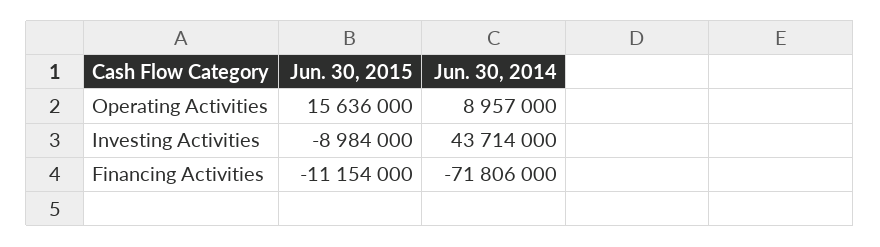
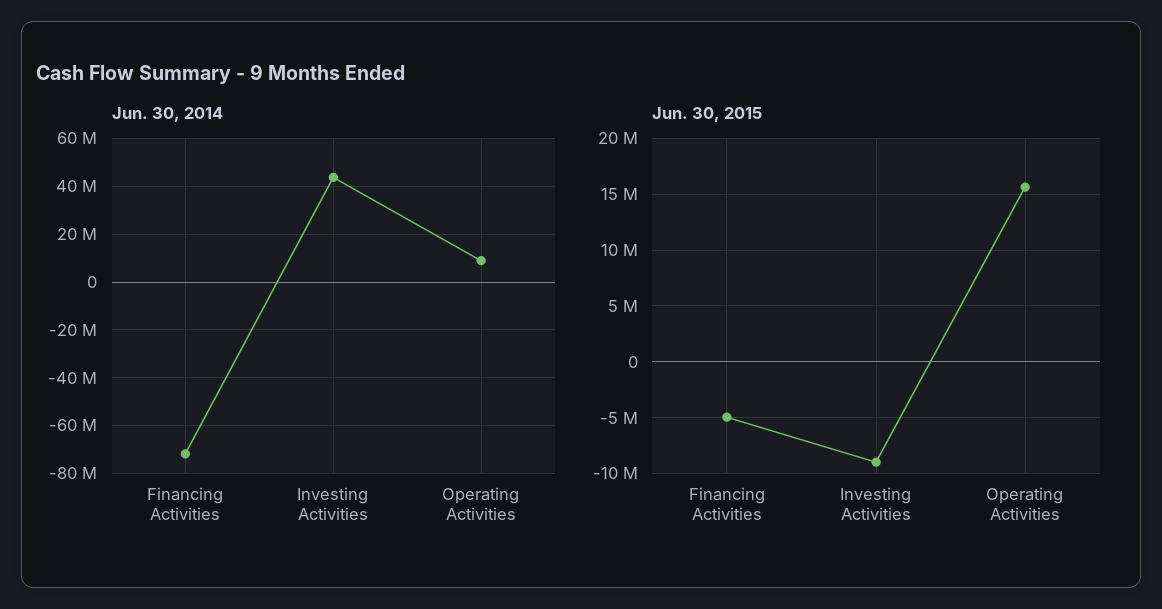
Jun. 30, 2015, Financing Activities: -11154000 -> -5000000

